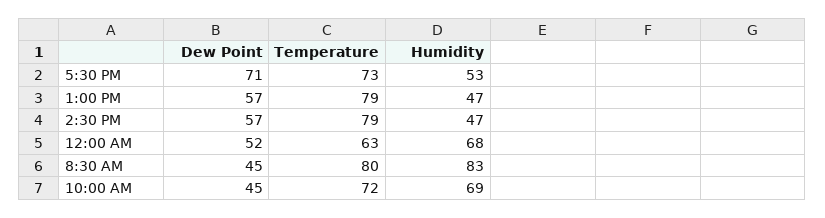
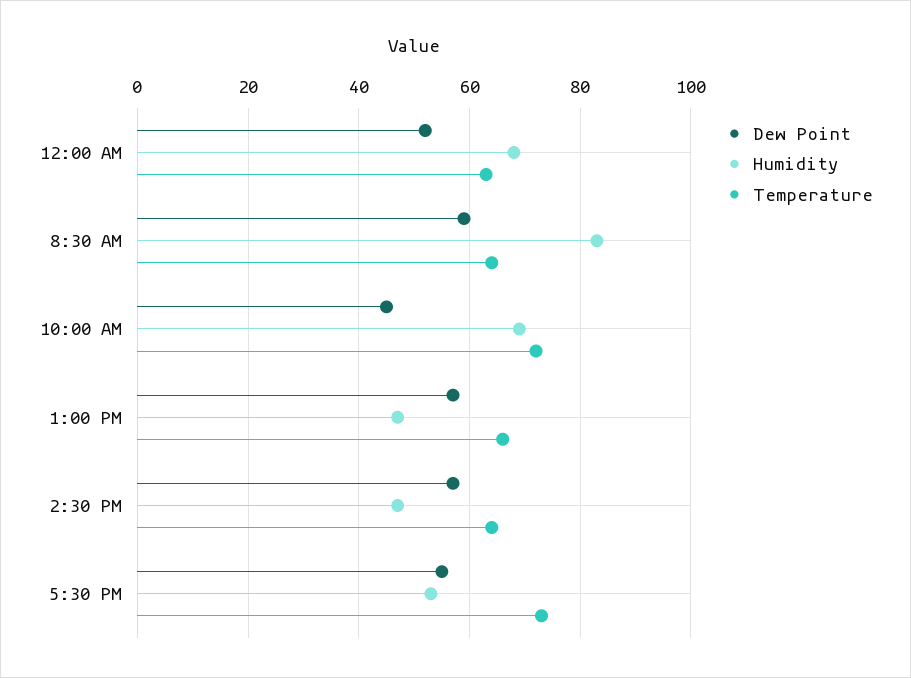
Dew Point, 5:30 PM: 71 -> 55
Temperature, 1:00 PM: 79 -> 65
Temperature, 2:30 PM: 79 -> 65
Dew Point, 8:30 AM: 45 -> 60
Temperature, 8:30 AM: 80 -> 65

